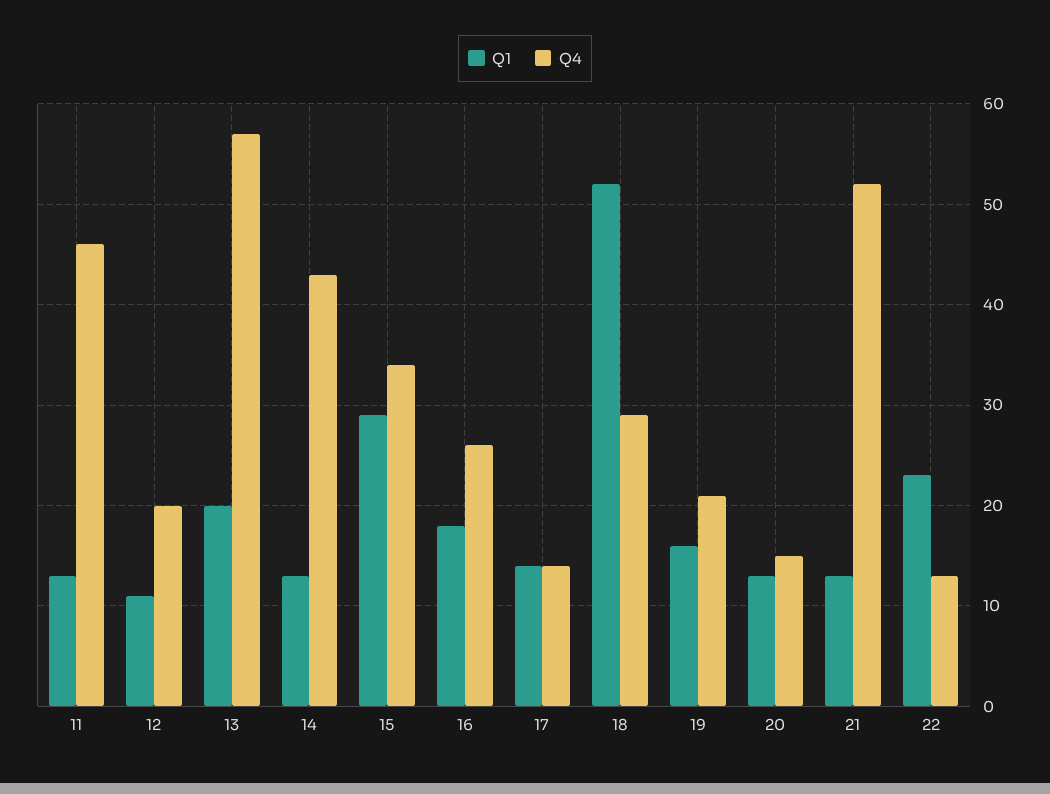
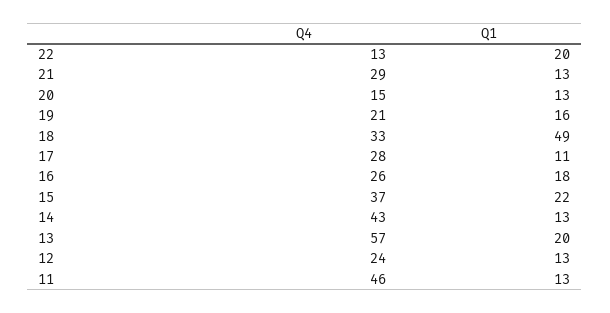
Q1, 12: 11 -> 13
Q4, 12: 20 -> 24
Q1, 15: 29 -> 22
Q4, 15: 34 -> 37
Q1, 17: 14 -> 11
Q4, 17: 14 -> 28
Q1, 18: 52 -> 49
Q4, 18: 29 -> 33
Q4, 21: 52 -> 29
Q1, 22: 23 -> 20

